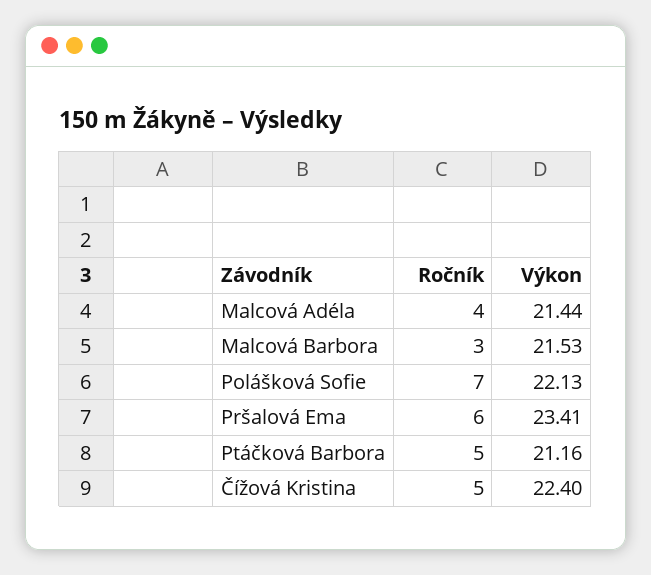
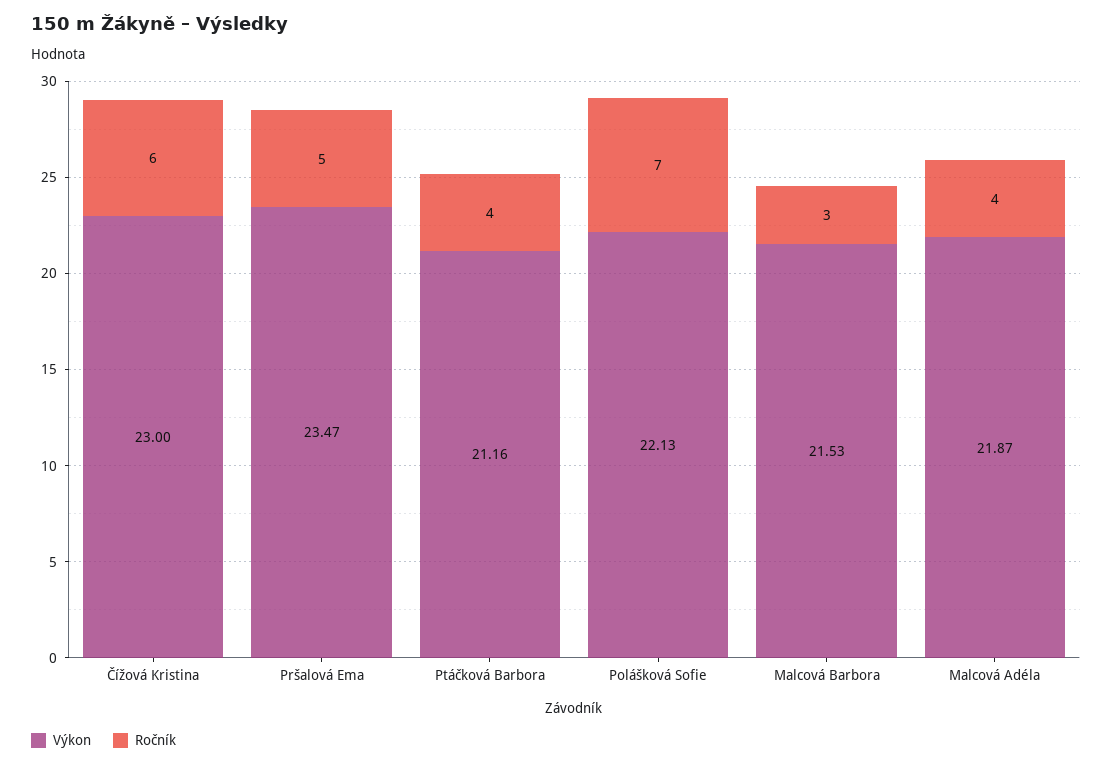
Výkon, Malcová Adéla: 21.44 -> 21.87
Ročník, Pršalová Ema: 6 -> 5
Výkon, Pršalová Ema: 23.41 -> 23.47
Ročník, Ptáčková Barbora: 5 -> 4
Ročník, Čížová Kristina: 5 -> 6
Výkon, Čížová Kristina: 22.4 -> 23

